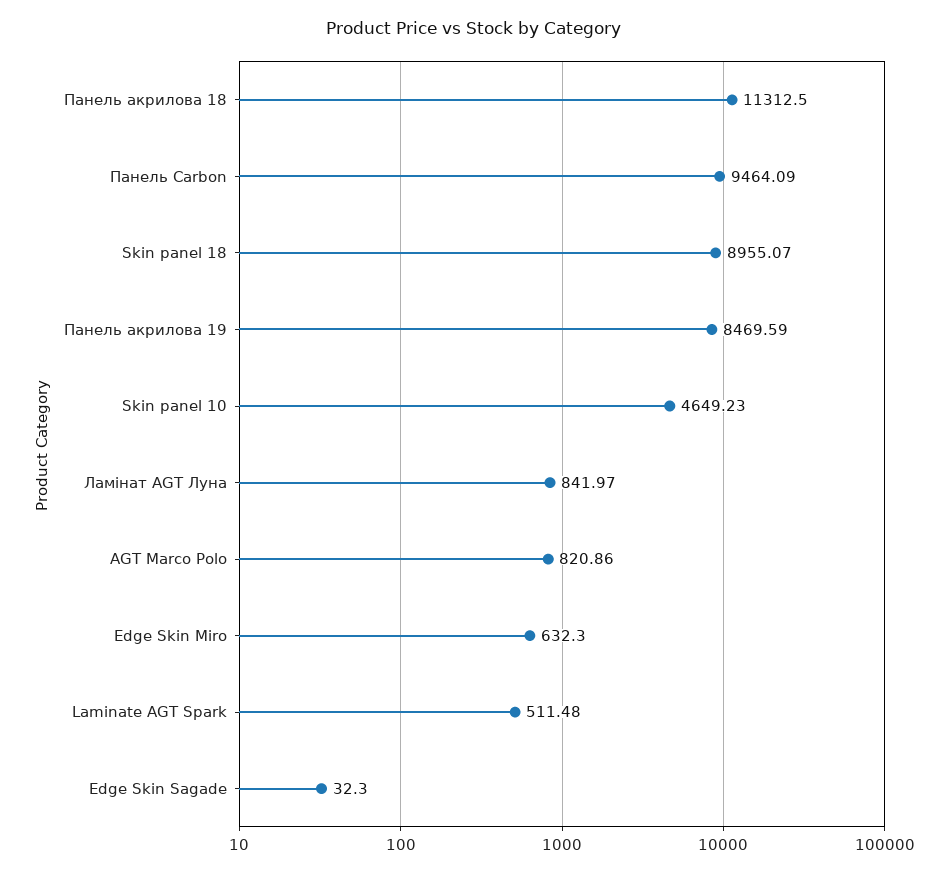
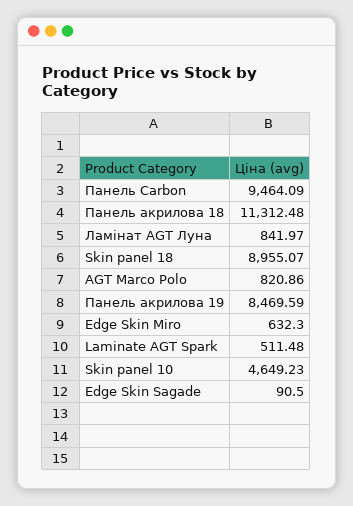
Панель акрилова 18: 11312.5 -> 11312.48
Edge Skin Sagade: 32.3 -> 90.5

